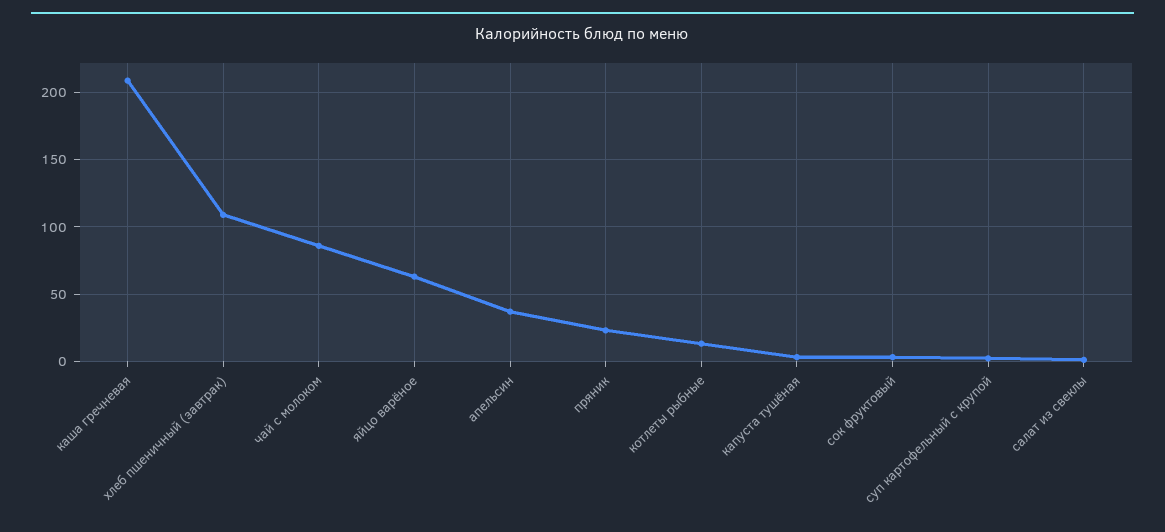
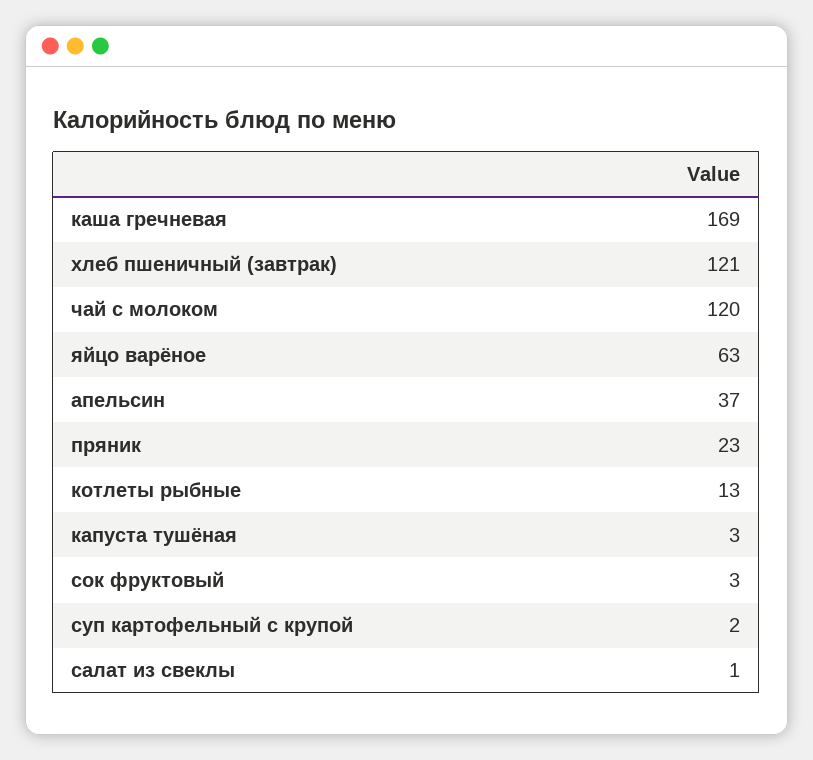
каша гречневая: 210 -> 169
хлеб пшеничный (завтрак): 110 -> 121
чай с молоком: 85 -> 120

